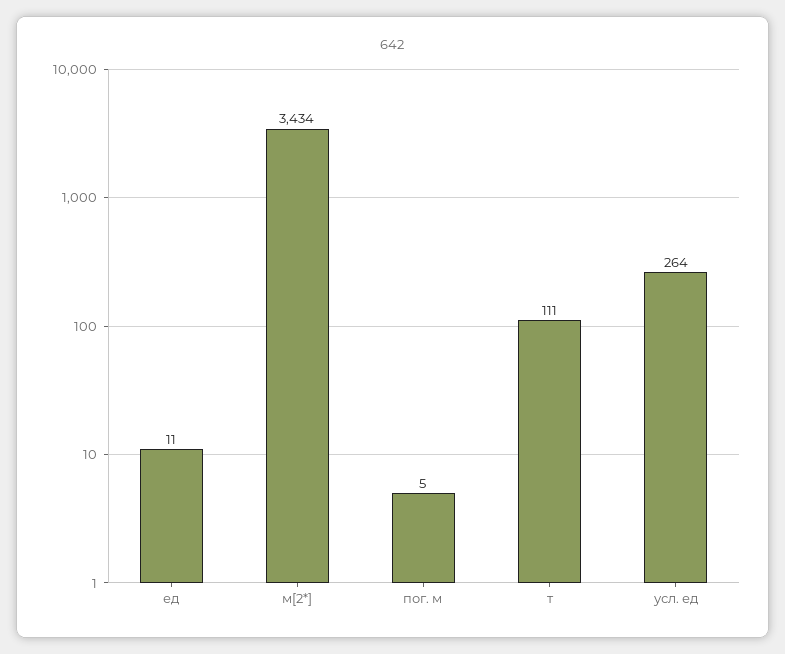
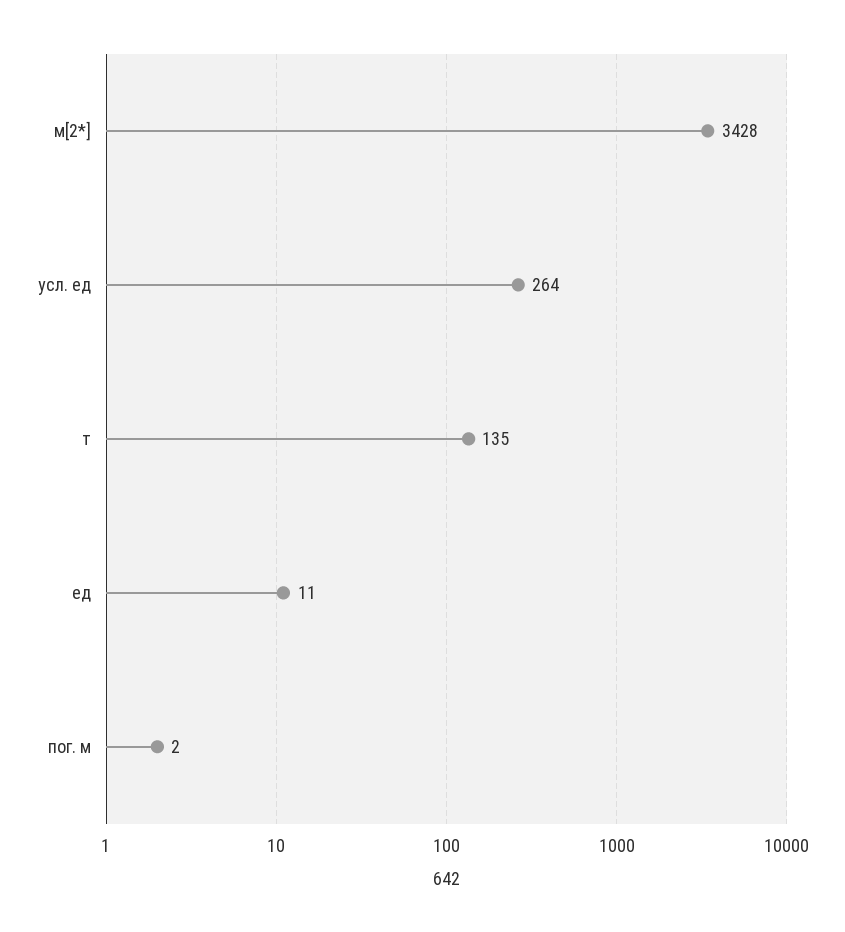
м[2*]: 3434 -> 3428
пог. м: 5 -> 2
т: 111 -> 135

